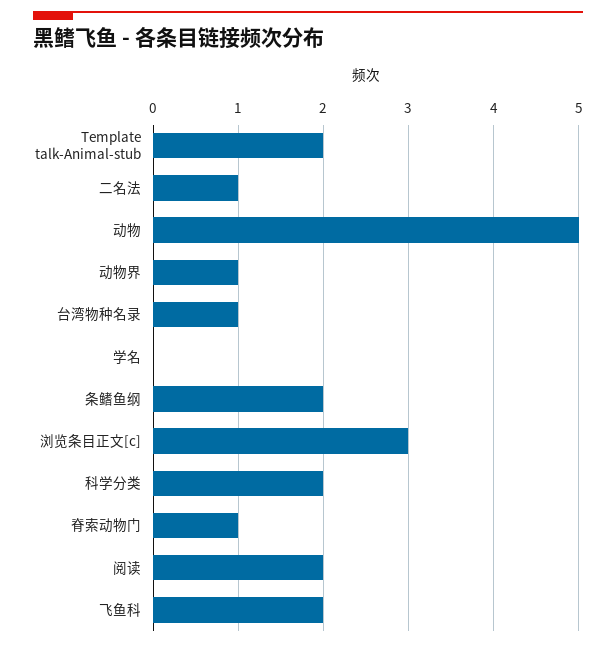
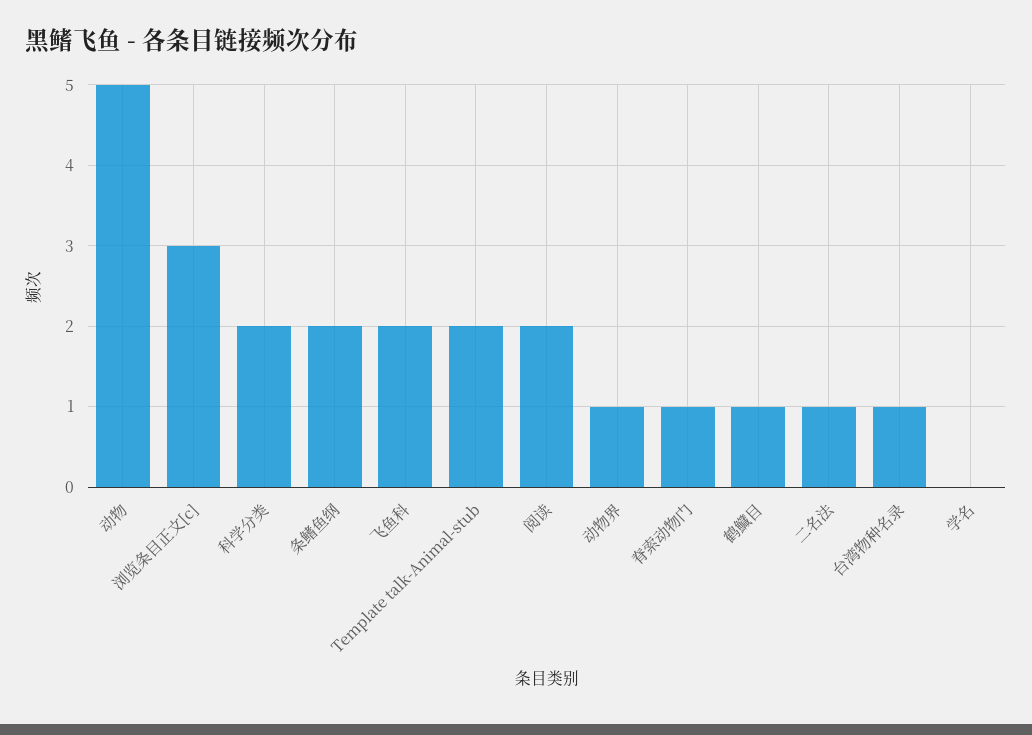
鹤鱵目: none -> 1

